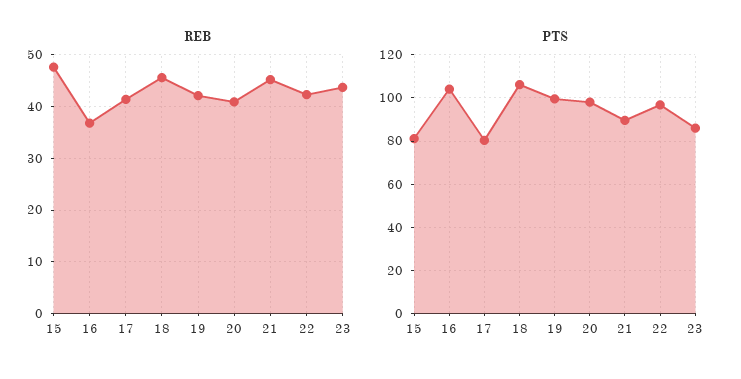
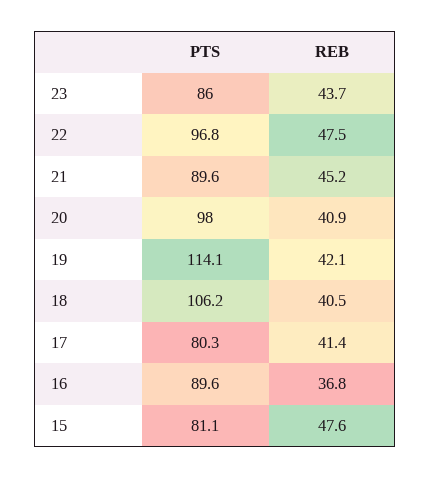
REB, 18: 46 -> 40.5
REB, 22: 42 -> 47.5
PTS, 16: 105 -> 89.6
PTS, 19: 100 -> 114.1

